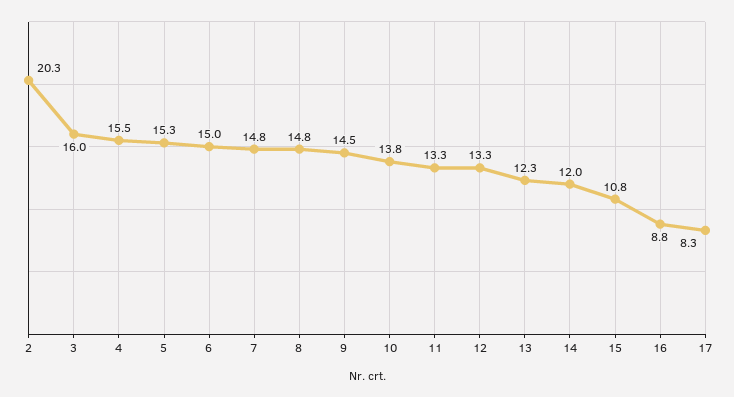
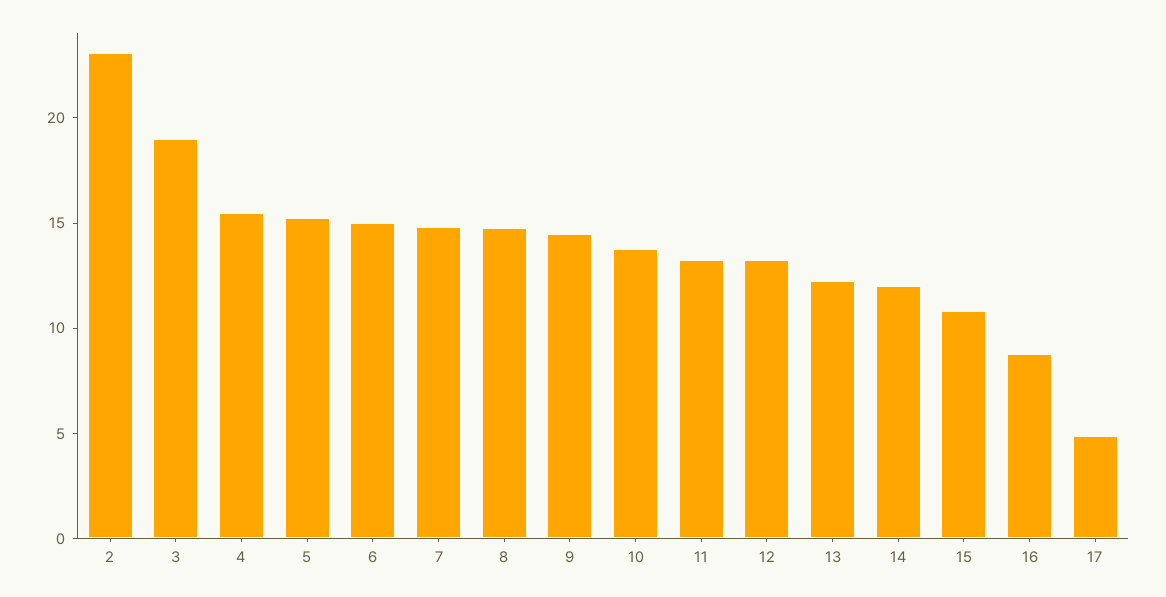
2: 20.3 -> 23
3: 16 -> 19
17: 8.3 -> 5

